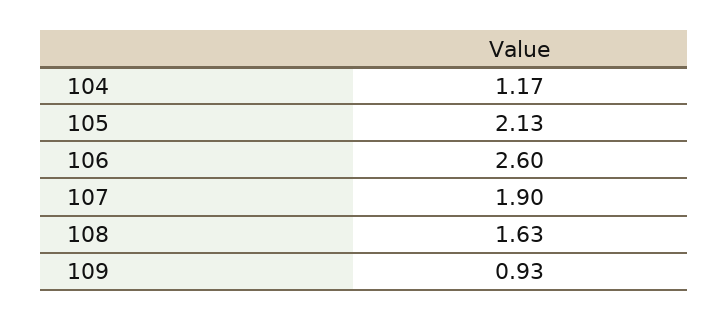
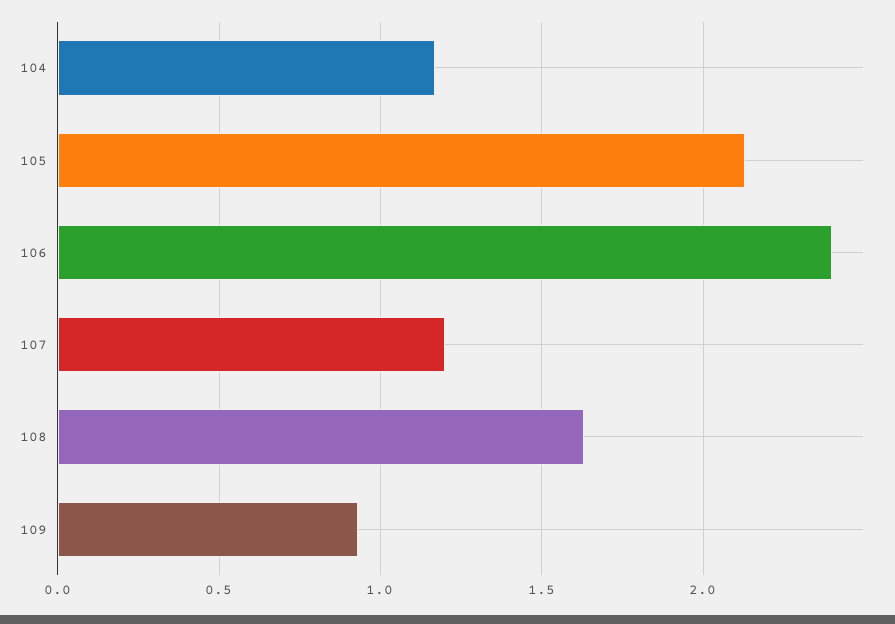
106: 2.6 -> 2.4
107: 1.9 -> 1.2

